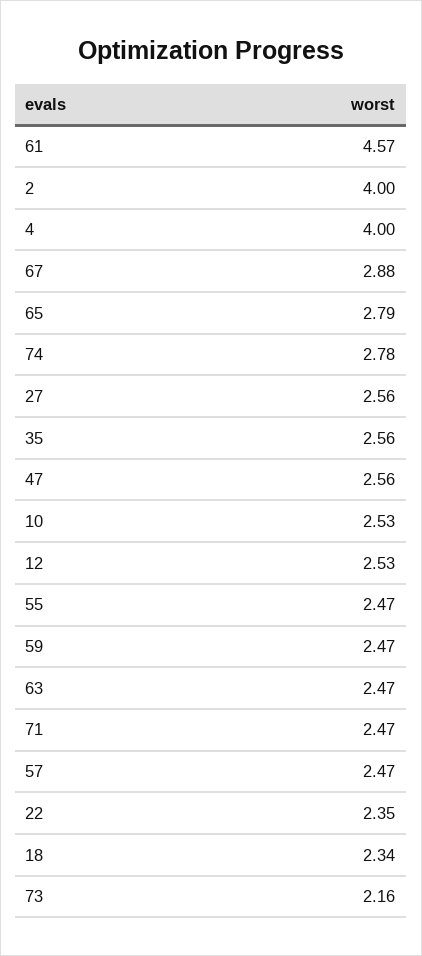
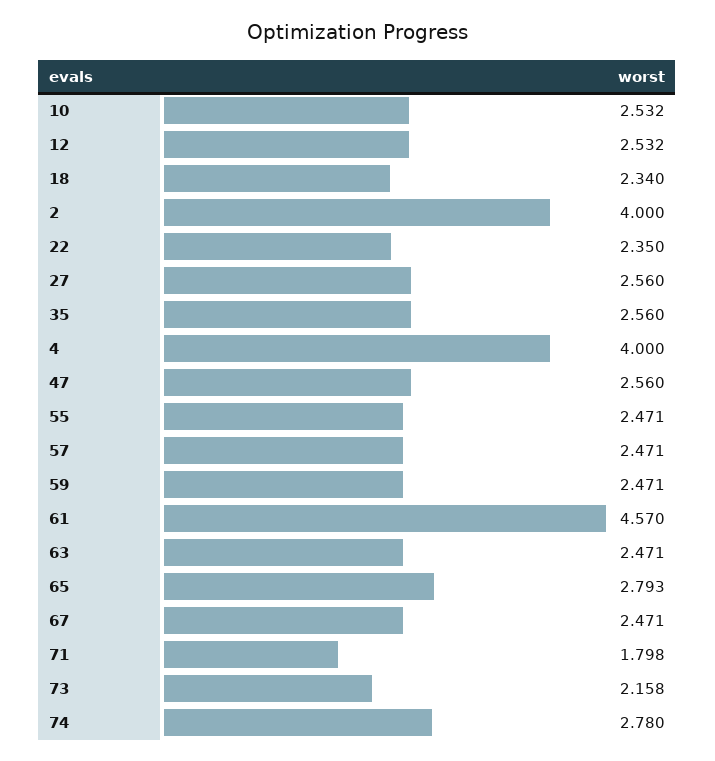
67: 2.88 -> 2.471
71: 2.47 -> 1.798

